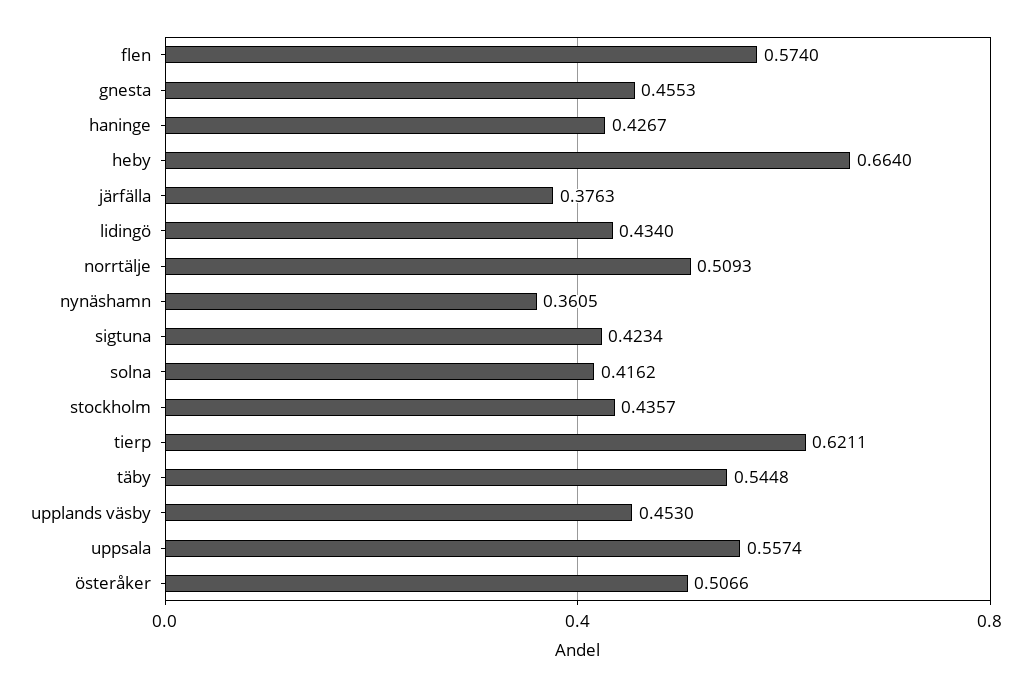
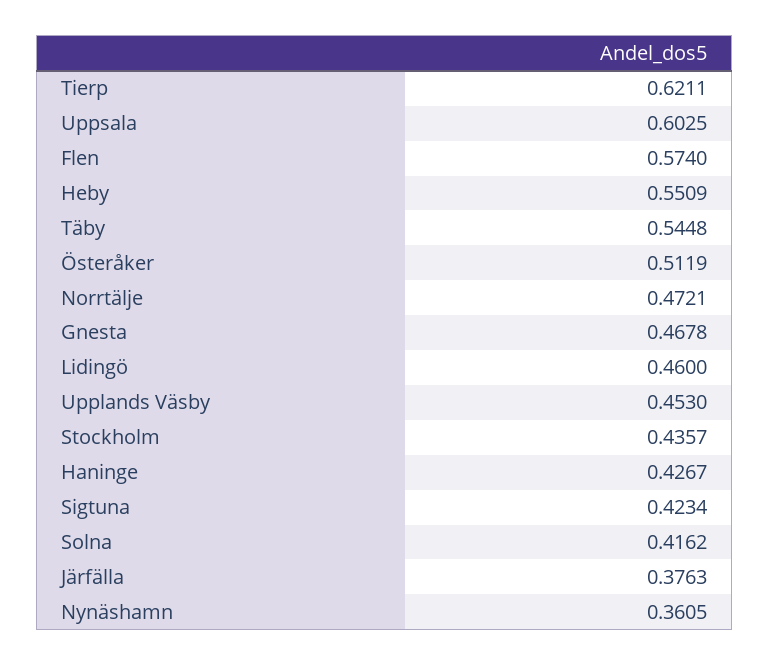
gnesta: 0.4553 -> 0.4678
heby: 0.664 -> 0.5509
lidingö: 0.434 -> 0.46
norrtälje: 0.5093 -> 0.4721
uppsala: 0.5574 -> 0.6025
österåker: 0.5066 -> 0.5119

